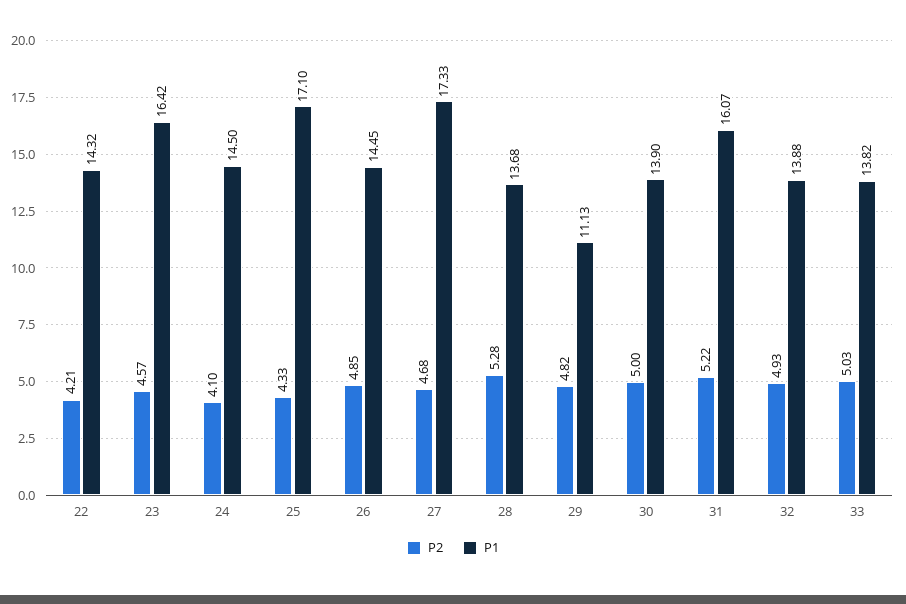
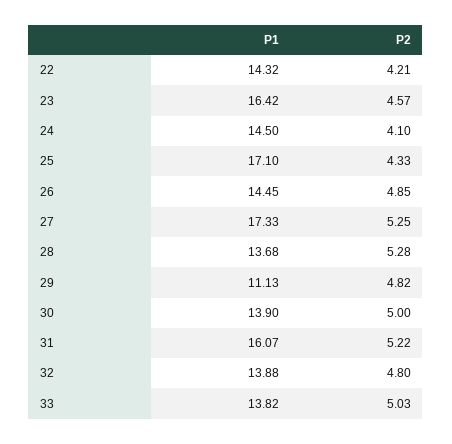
P2, 27: 4.68 -> 5.25
P2, 32: 4.93 -> 4.8

